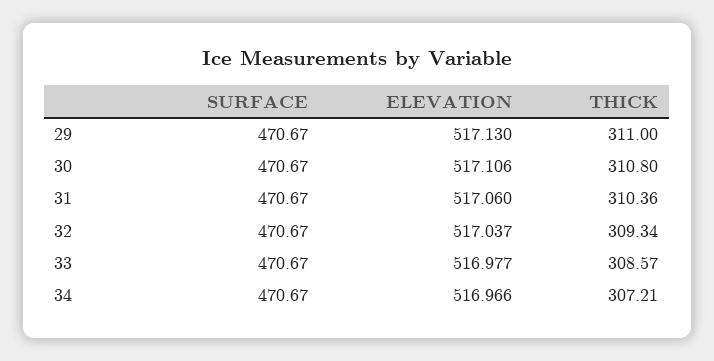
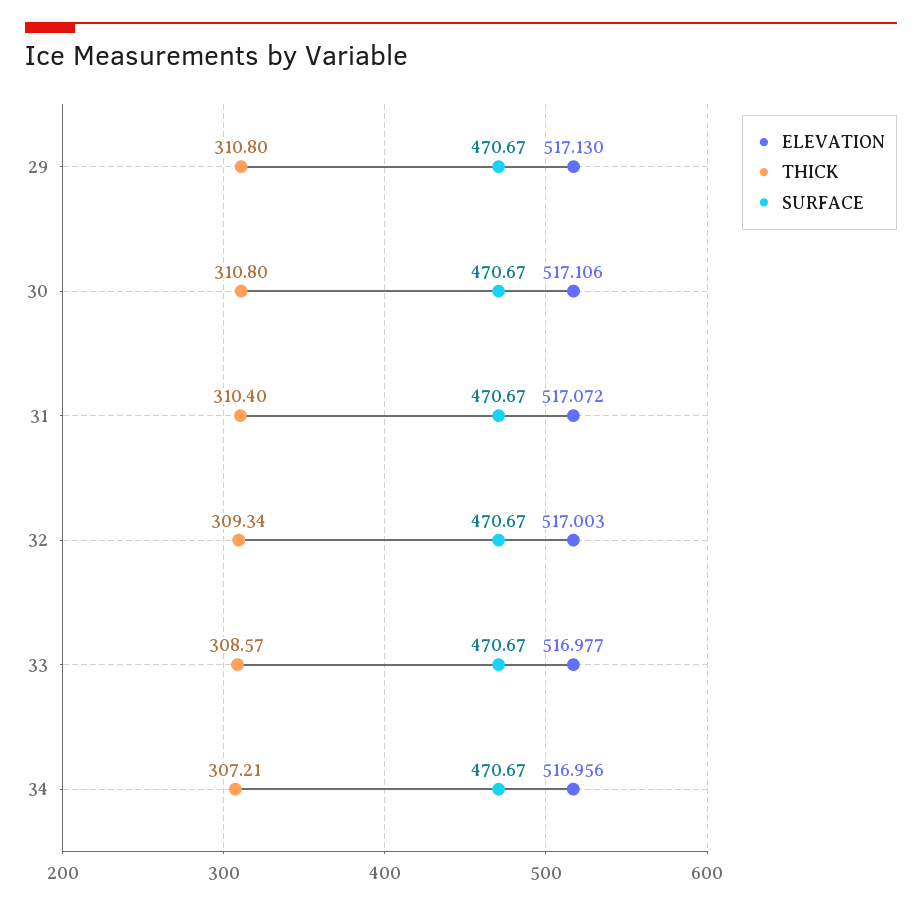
THICK, 29: 311 -> 310.8
ELEVATION, 31: 517.06 -> 517.072
THICK, 31: 310.36 -> 310.4
ELEVATION, 32: 517.037 -> 517.003
ELEVATION, 34: 516.966 -> 516.956

